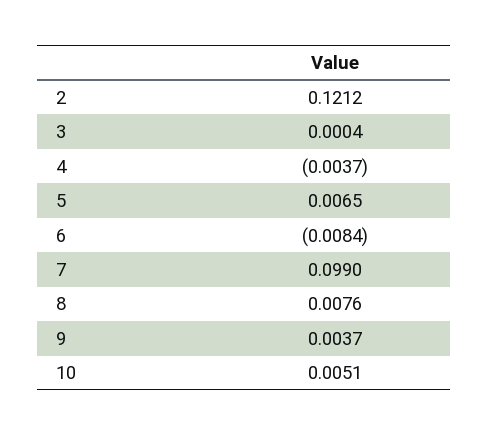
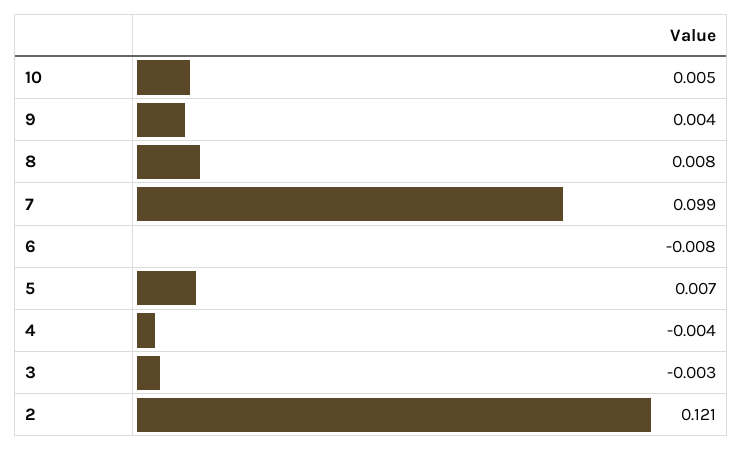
3: 0.0004 -> -0.003

